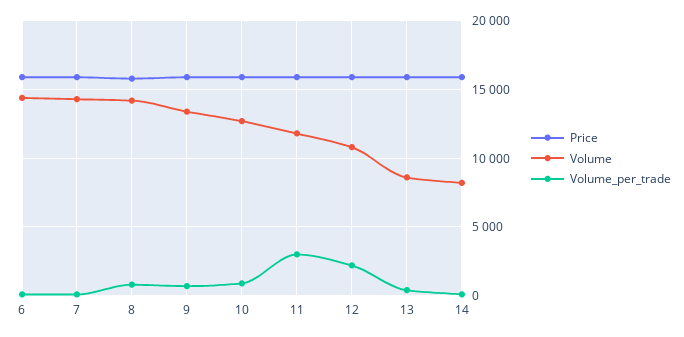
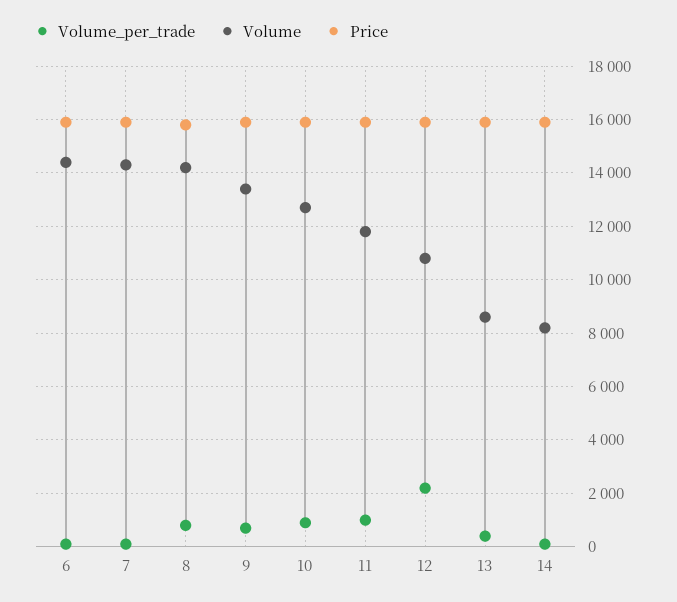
Volume_per_trade, 11: 3000 -> 1000

